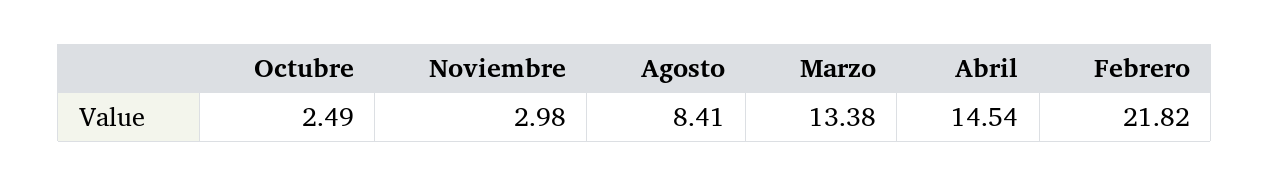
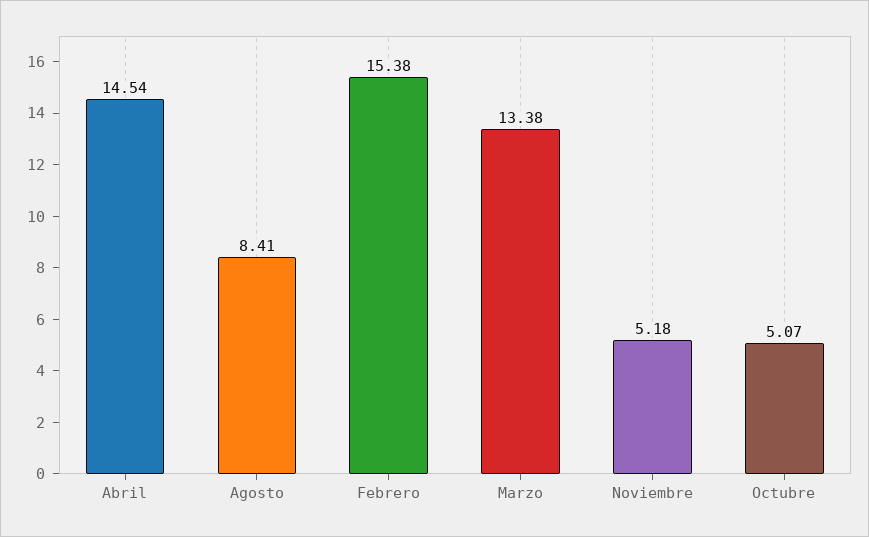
Octubre: 2.49 -> 5.07
Noviembre: 2.98 -> 5.18
Febrero: 21.82 -> 15.38

